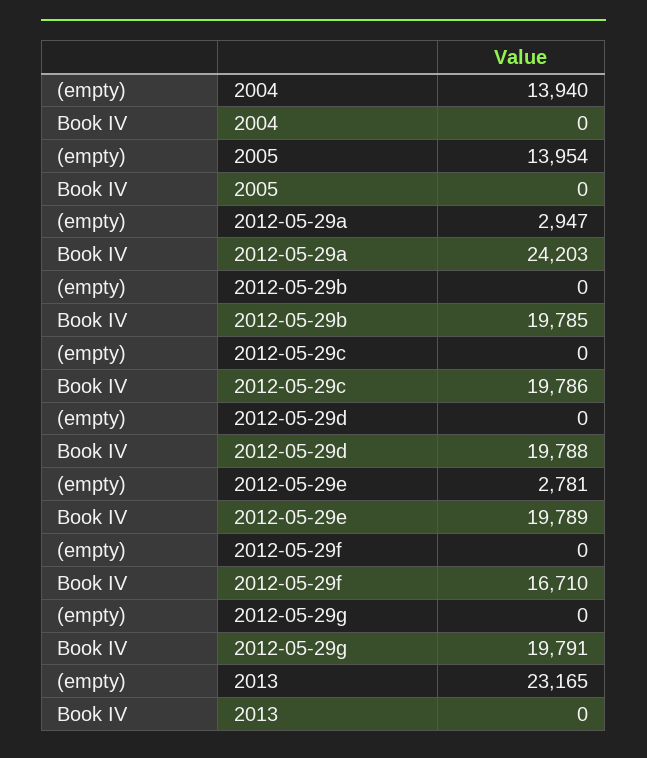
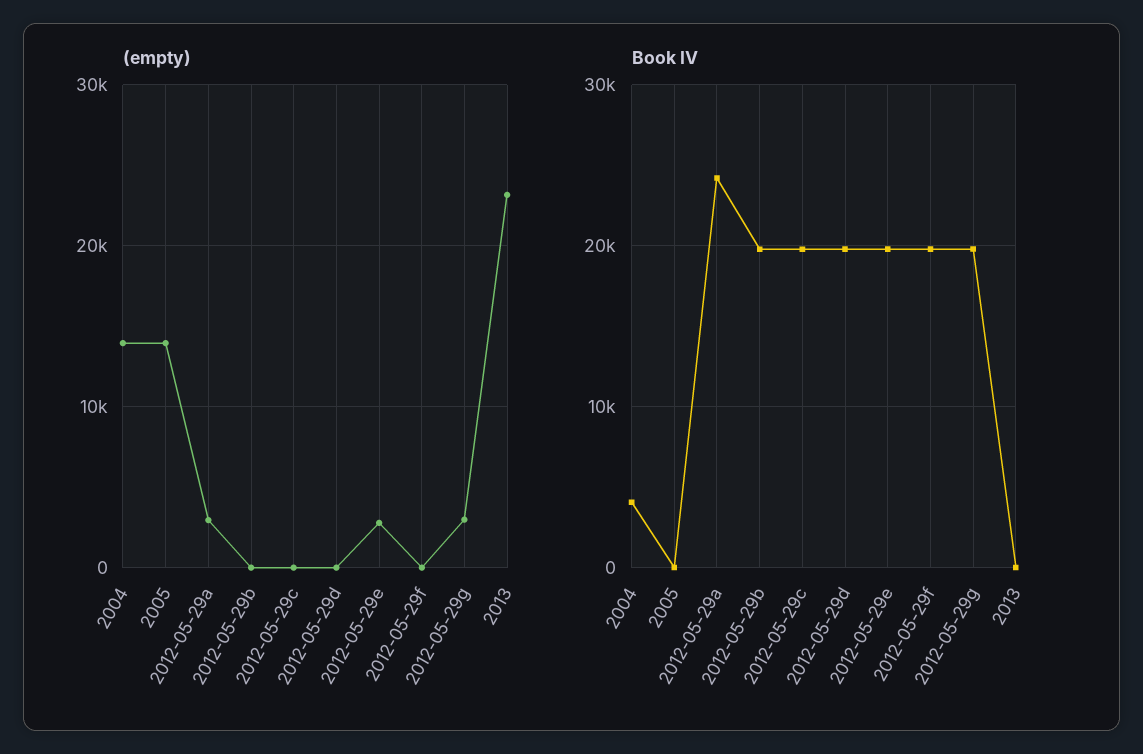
Book IV, 2004: 0 -> 4000
Book IV, 2012-05-29f: 16710 -> 20000
(empty), 2012-05-29g: 0 -> 3000

